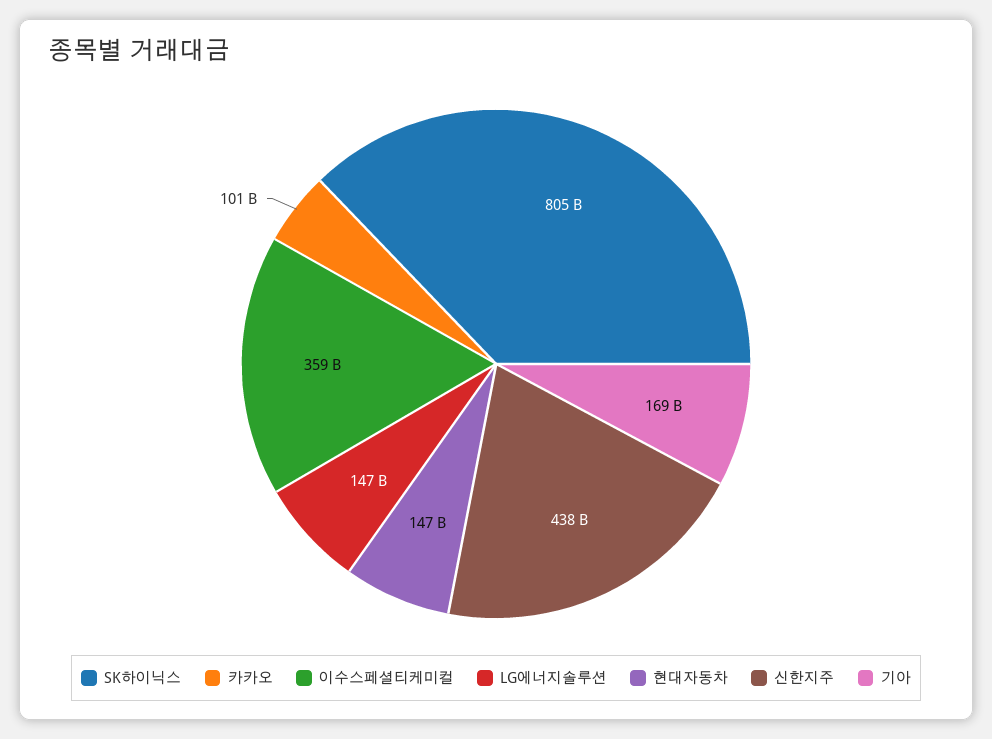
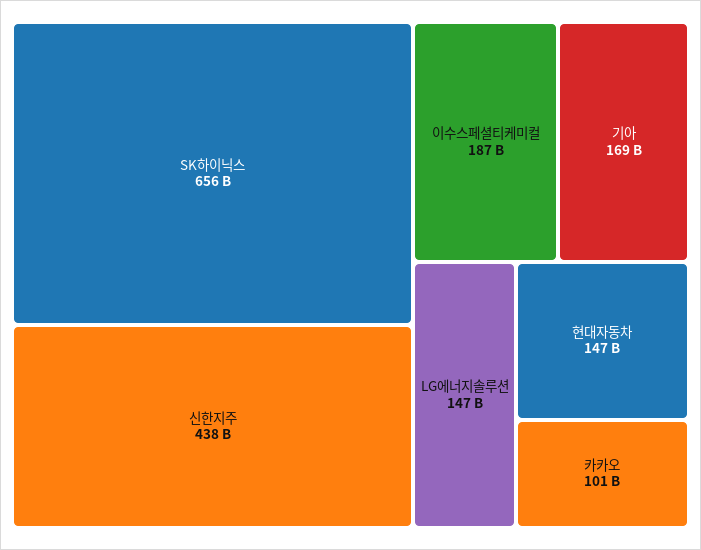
SK하이닉스: 805000000000 -> 656000000000
이수스페셜티케미컬: 359000000000 -> 187000000000

